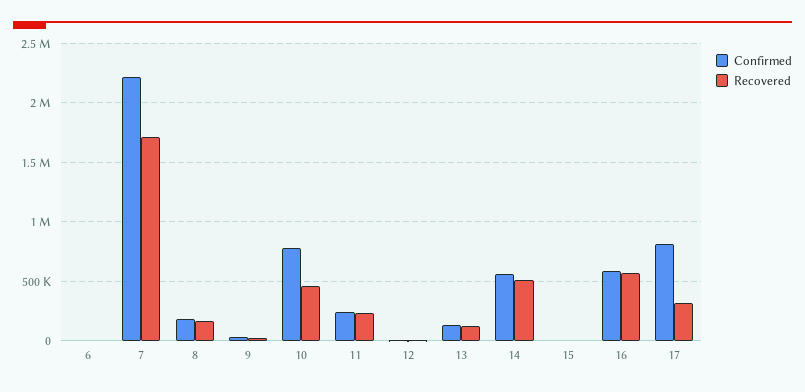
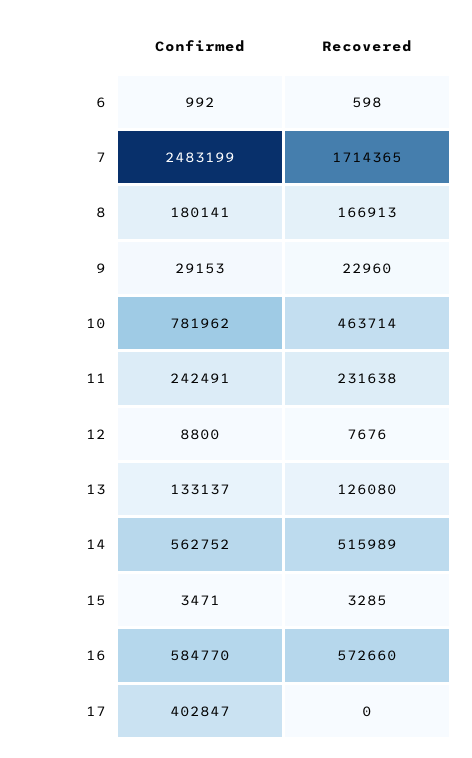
Confirmed, 7: 2200000 -> 2483199
Confirmed, 17: 800000 -> 402847
Recovered, 17: 300000 -> 0

